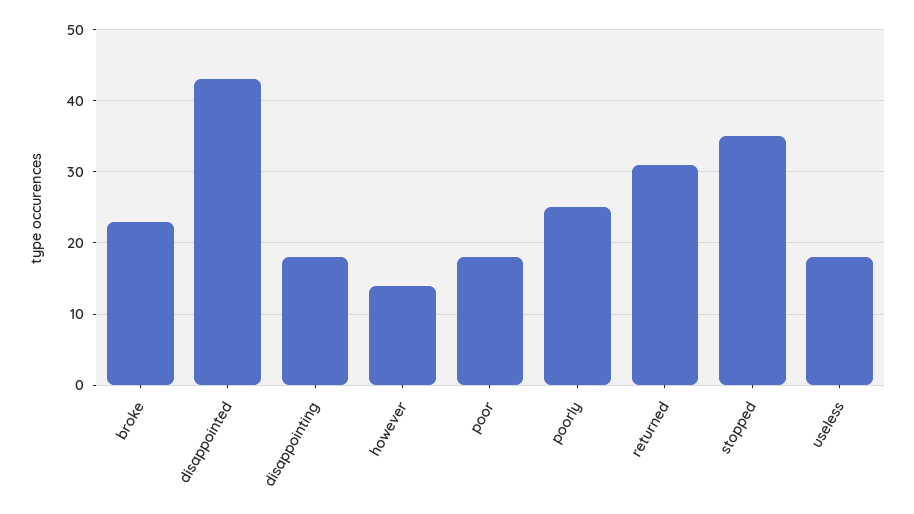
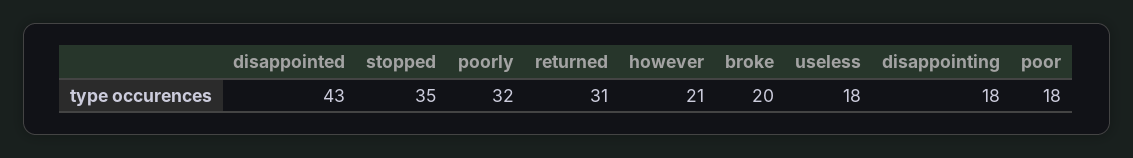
broke: 23 -> 20
however: 14 -> 21
poorly: 25 -> 32

